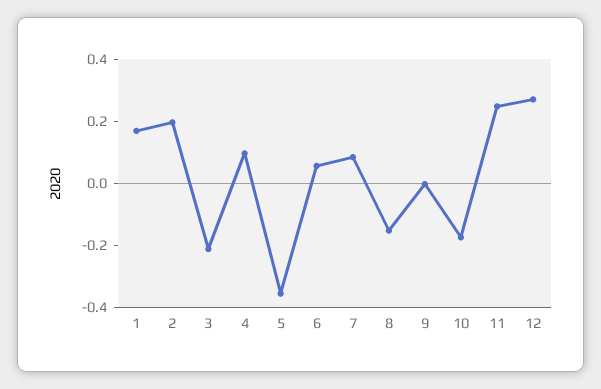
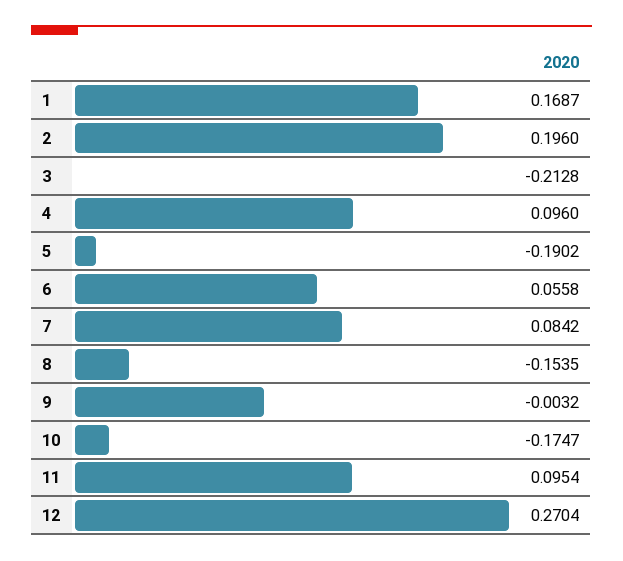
5: -0.35 -> -0.1902
11: 0.25 -> 0.0954

